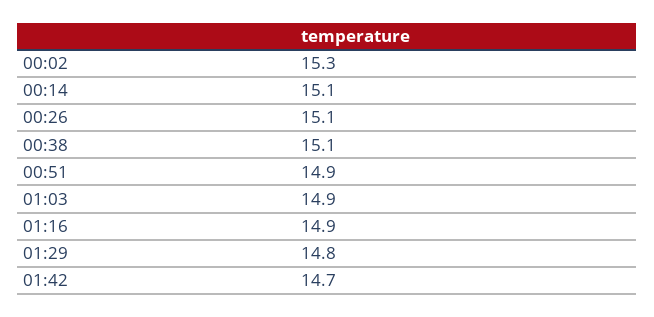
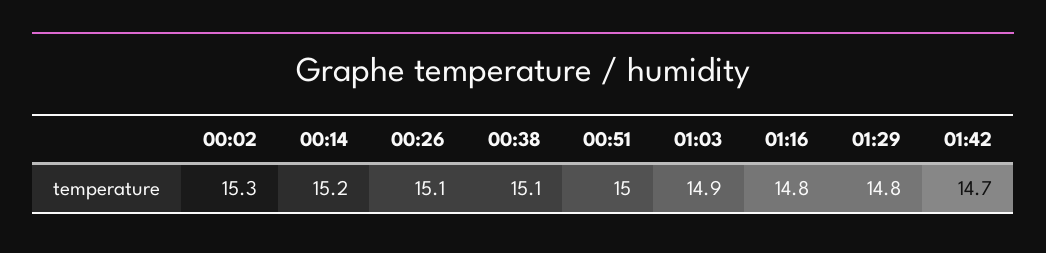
00:14: 15.1 -> 15.2
00:51: 14.9 -> 15
01:16: 14.9 -> 14.8

